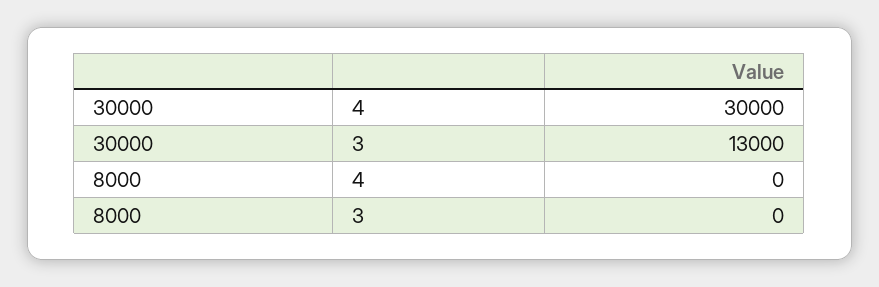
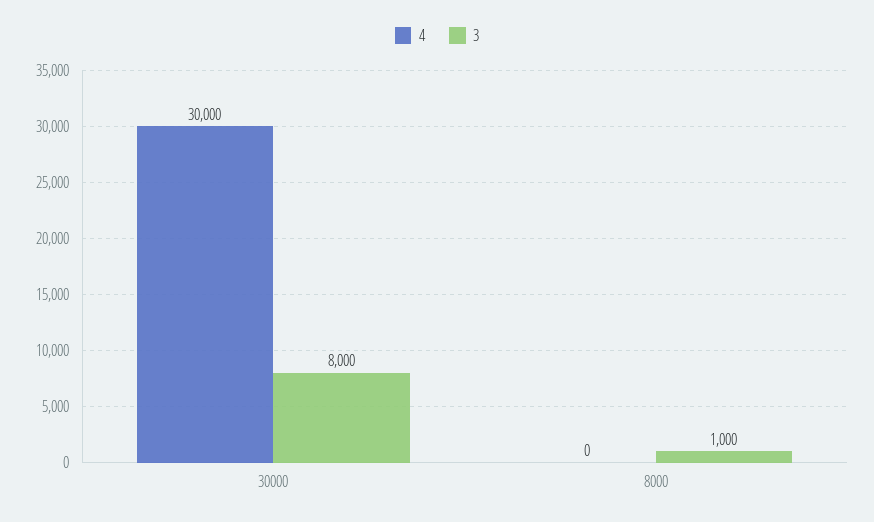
3, 30000: 13000 -> 8000
3, 8000: 0 -> 1000

